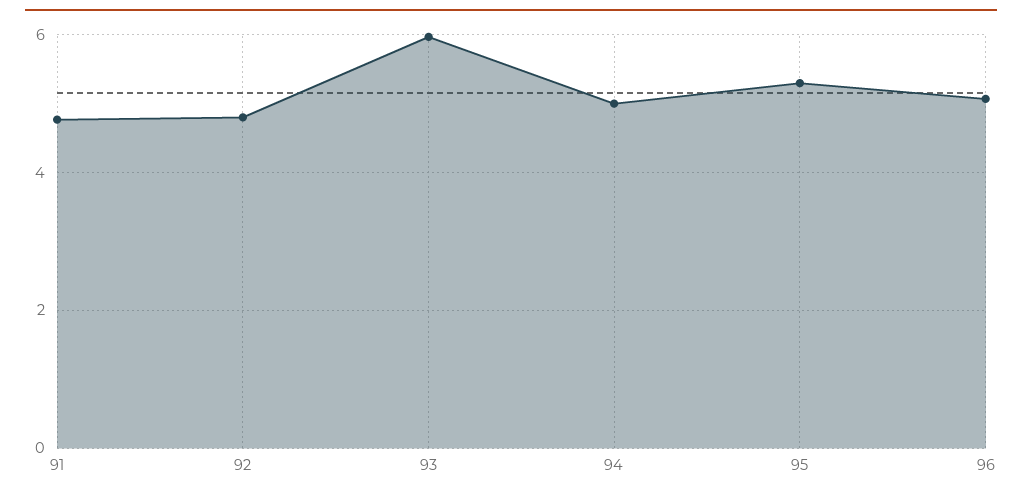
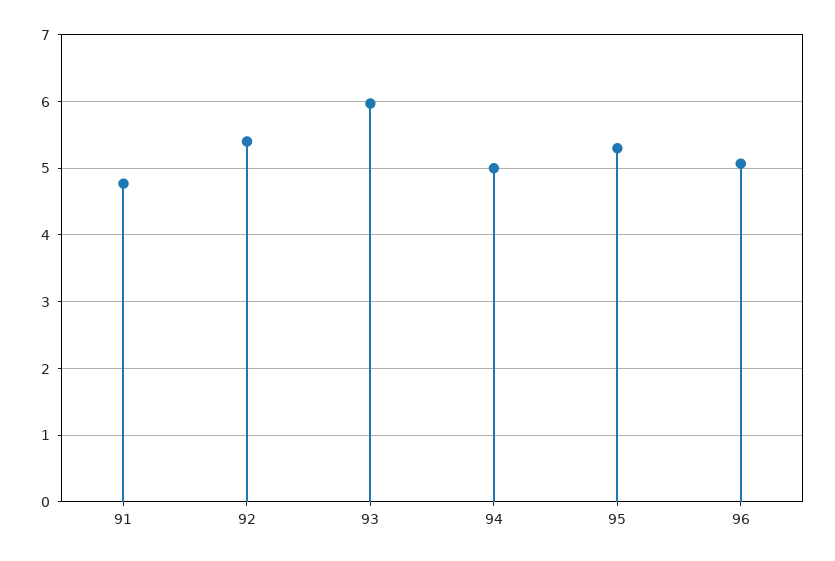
92: 4.8 -> 5.4

